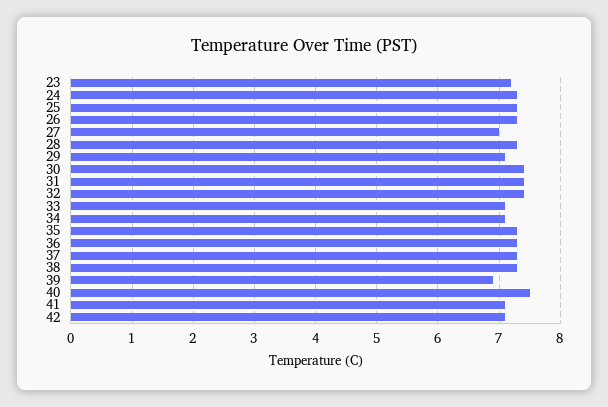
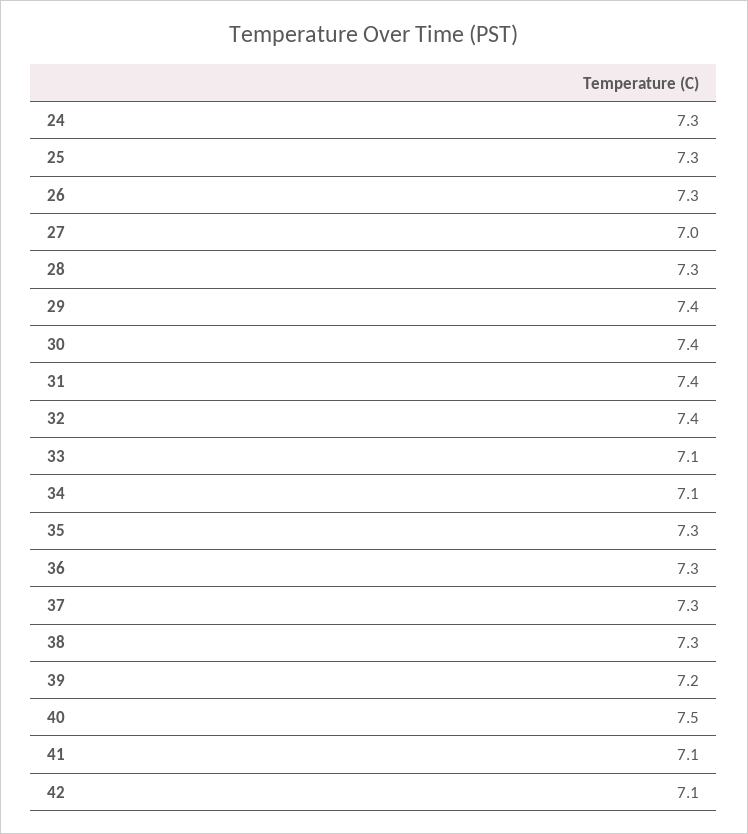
23: 7.2 -> none
29: 7.1 -> 7.4
39: 6.9 -> 7.2

